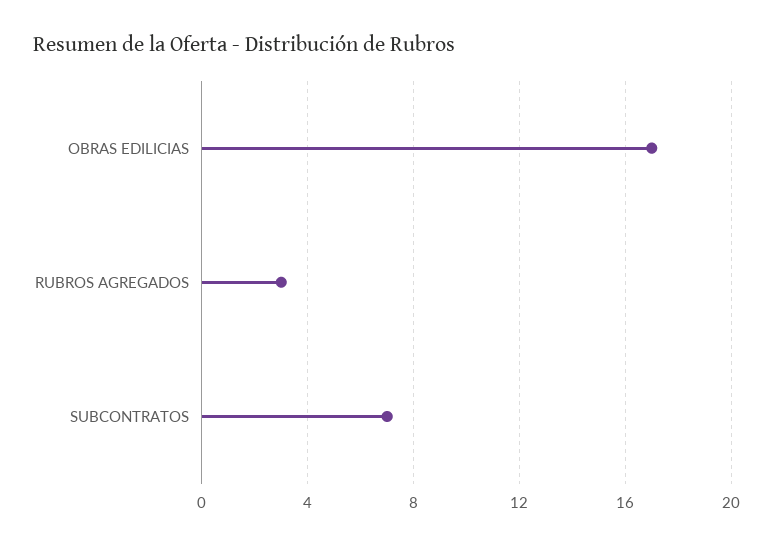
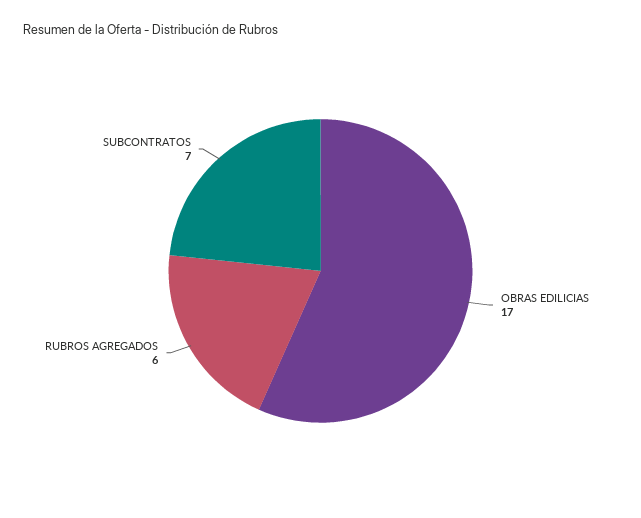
RUBROS AGREGADOS: 3 -> 6

